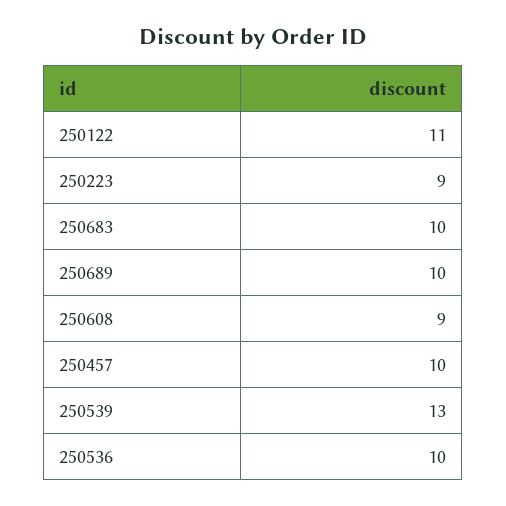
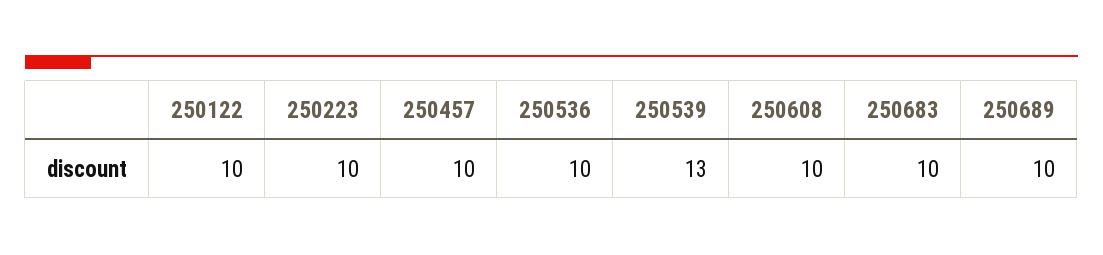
250122: 11 -> 10
250223: 9 -> 10
250608: 9 -> 10

